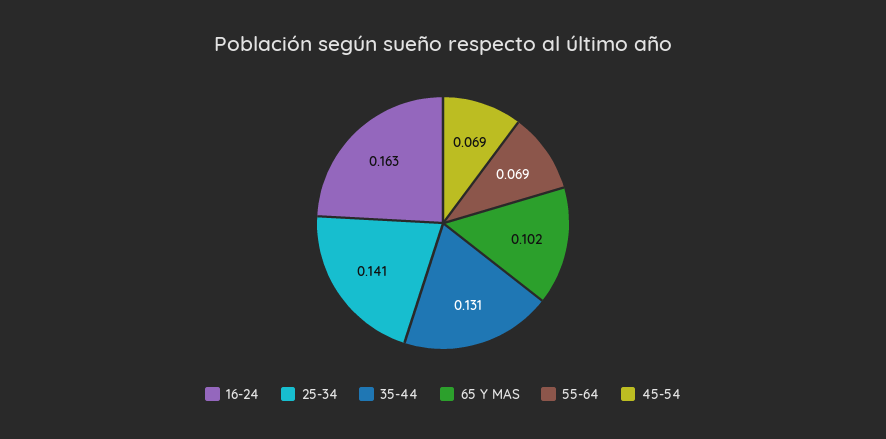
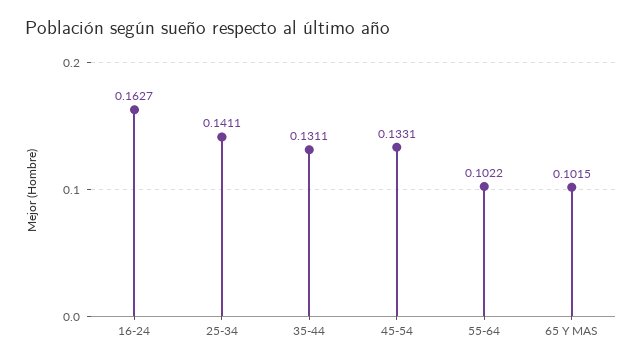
55-64: 0.069 -> 0.1022
45-54: 0.069 -> 0.1331

